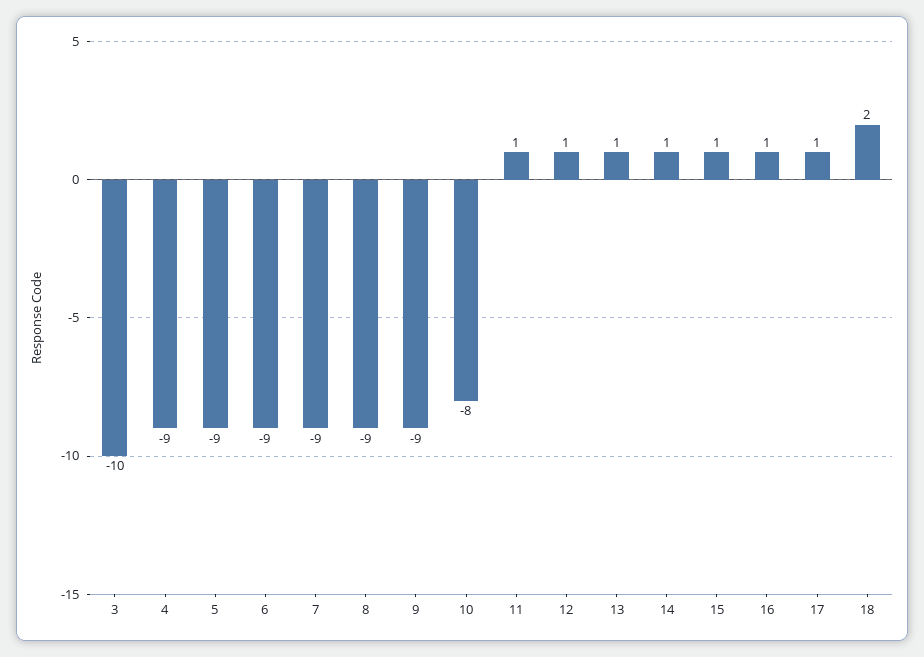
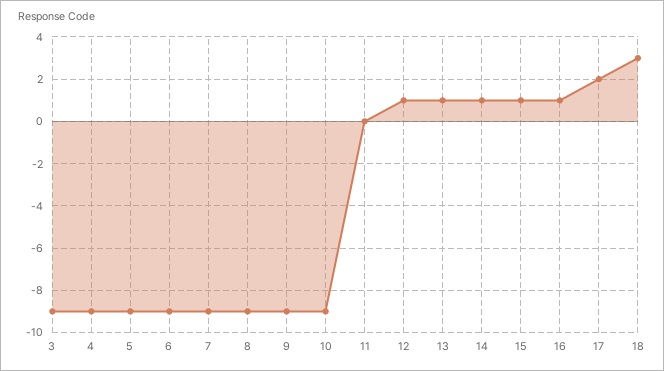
3: -10 -> -9
10: -8 -> -9
11: 1 -> 0
17: 1 -> 2
18: 2 -> 3

